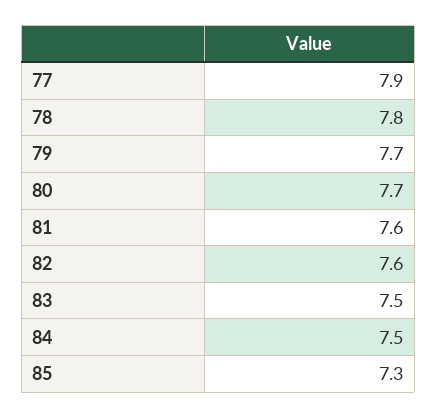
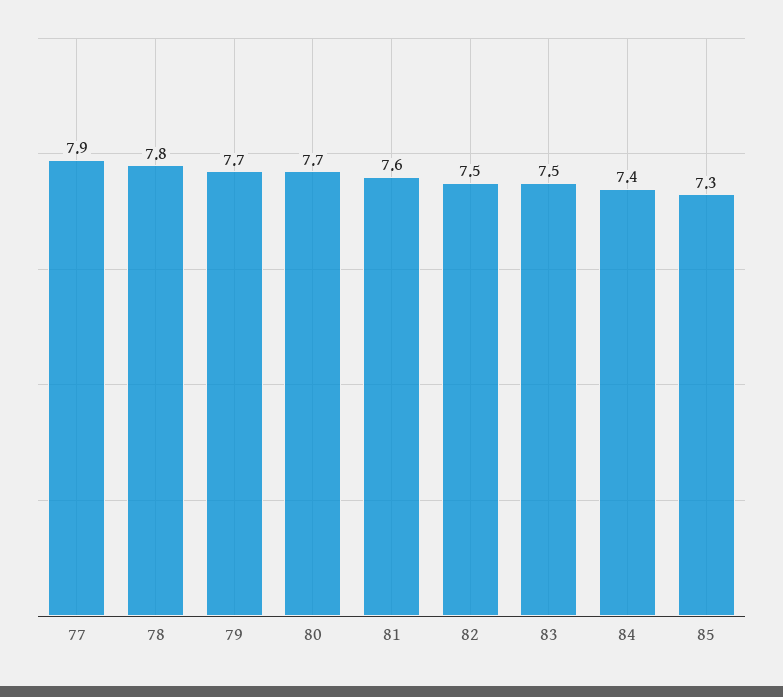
82: 7.6 -> 7.5
84: 7.5 -> 7.4

